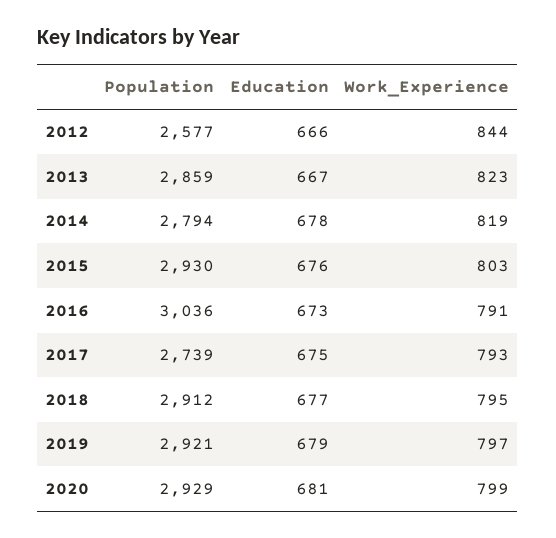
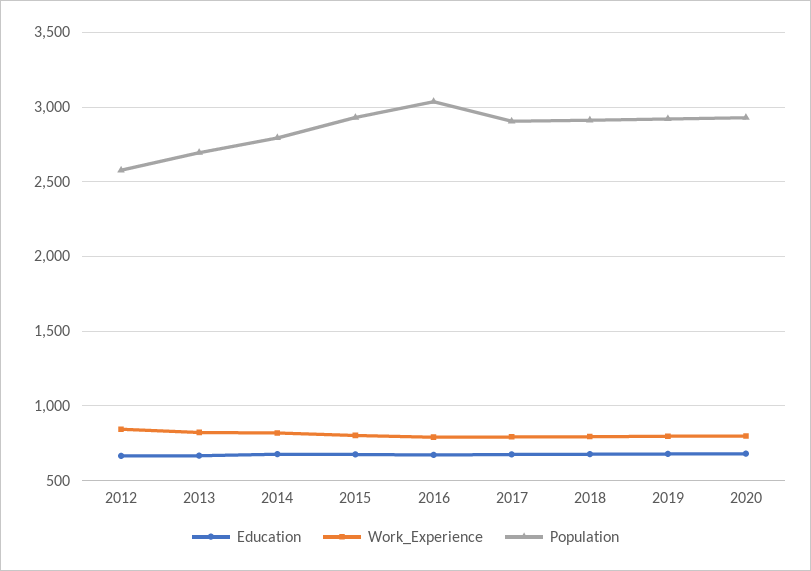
Population, 2013: 2859 -> 2700
Population, 2017: 2739 -> 2900

